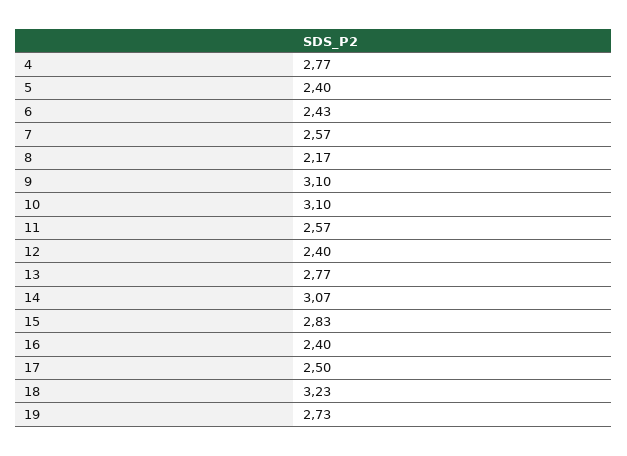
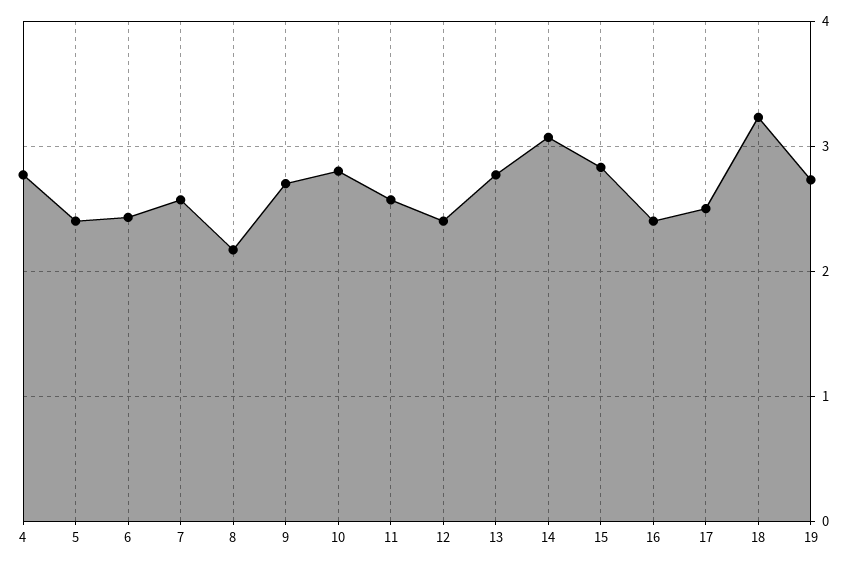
9: 3.1 -> 2.7
10: 3.1 -> 2.8

